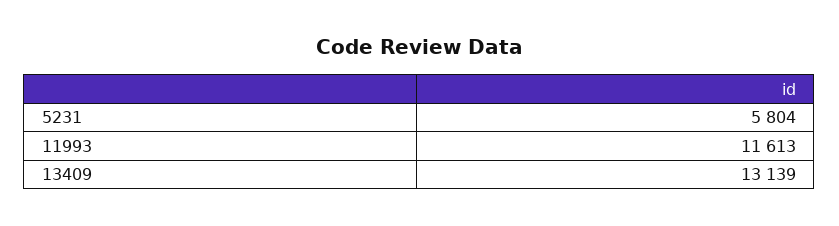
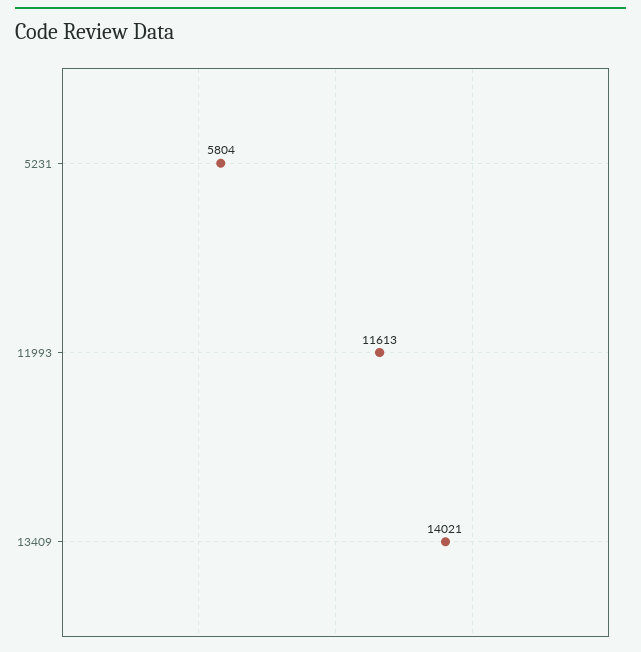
13409: 13139 -> 14021

